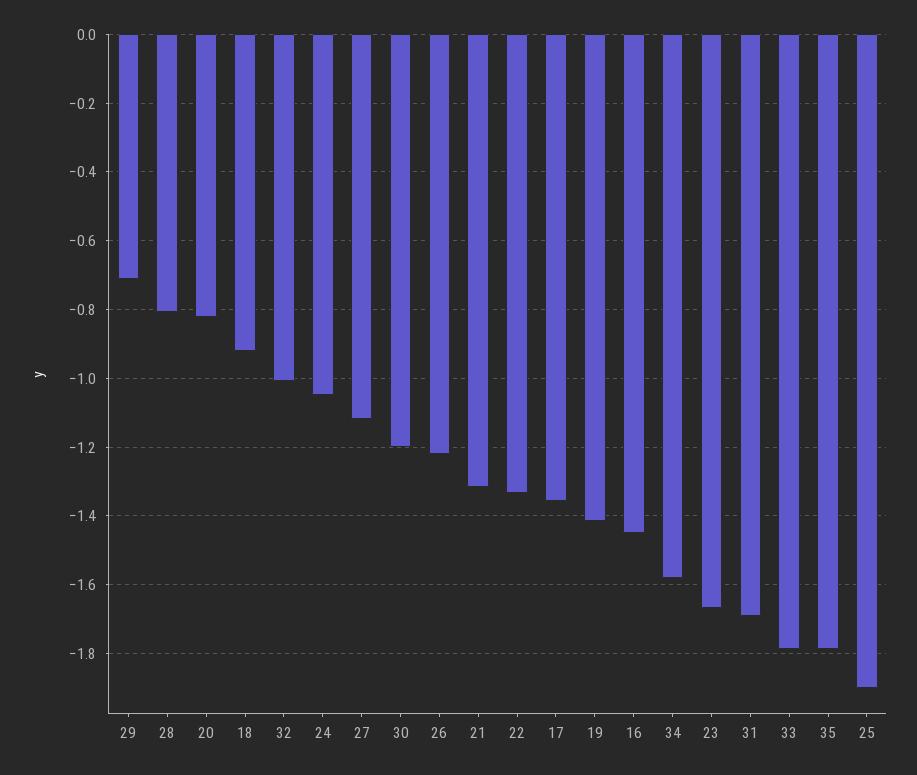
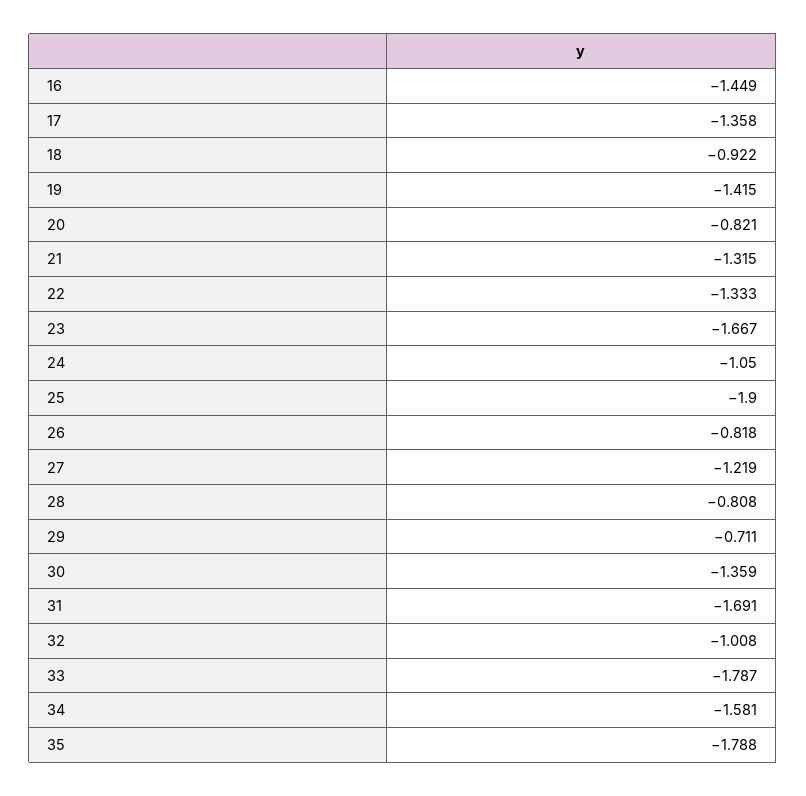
27: -1.12 -> -1.219
30: -1.2 -> -1.359
26: -1.22 -> -0.818

